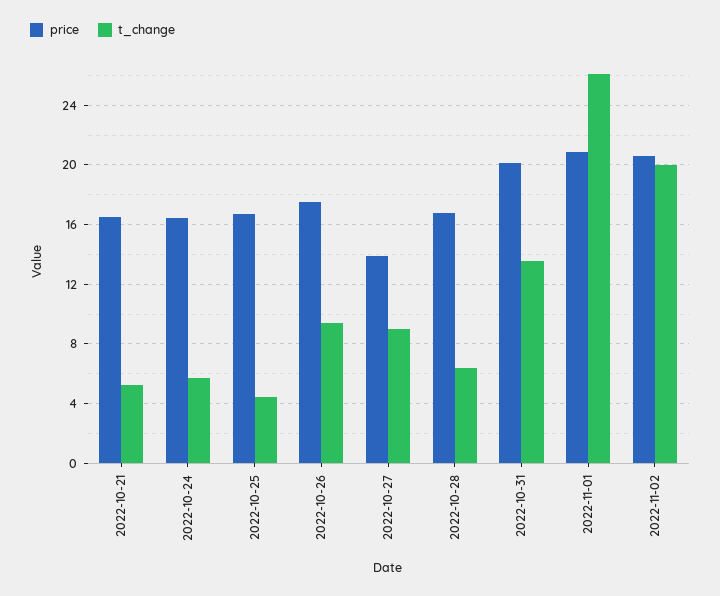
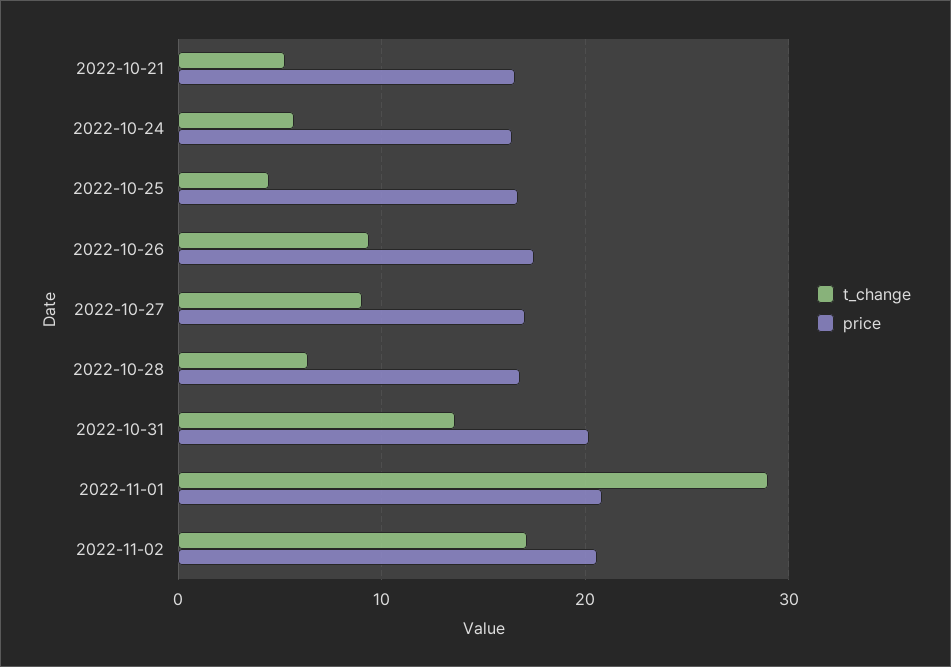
price, 2022-10-27: 14 -> 17
t_change, 2022-11-01: 26 -> 29
t_change, 2022-11-02: 20 -> 17

